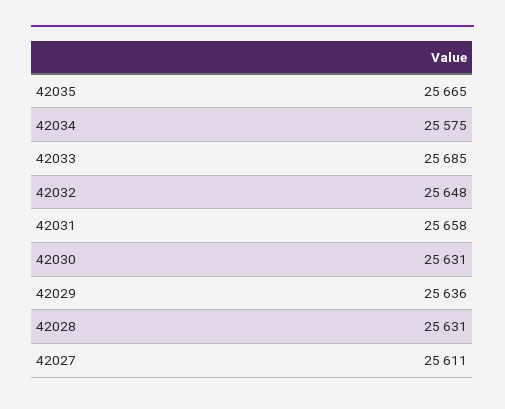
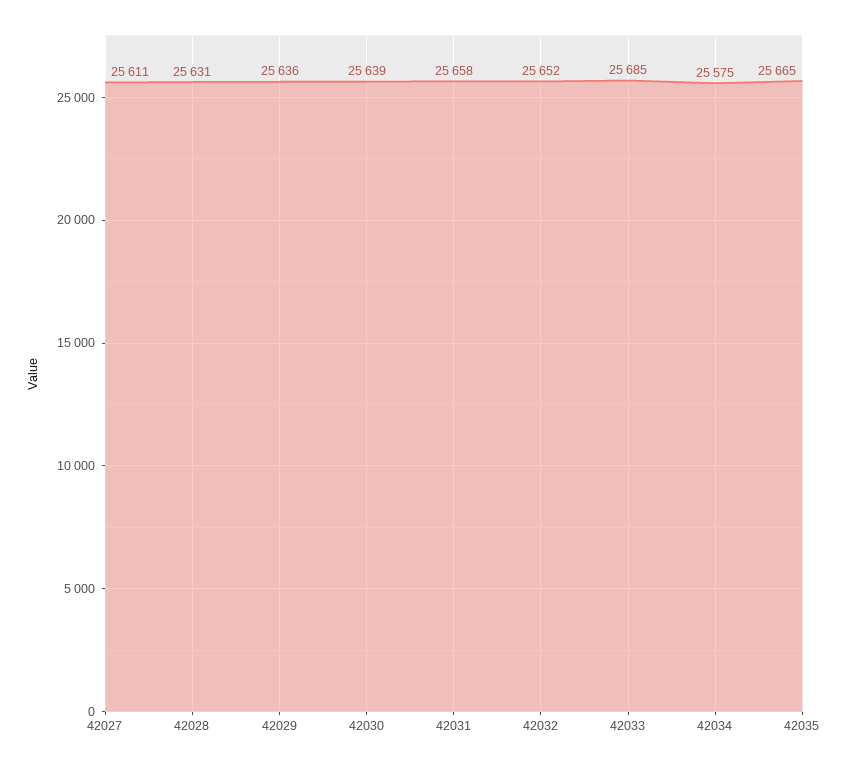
42032: 25648 -> 25652
42030: 25631 -> 25639

